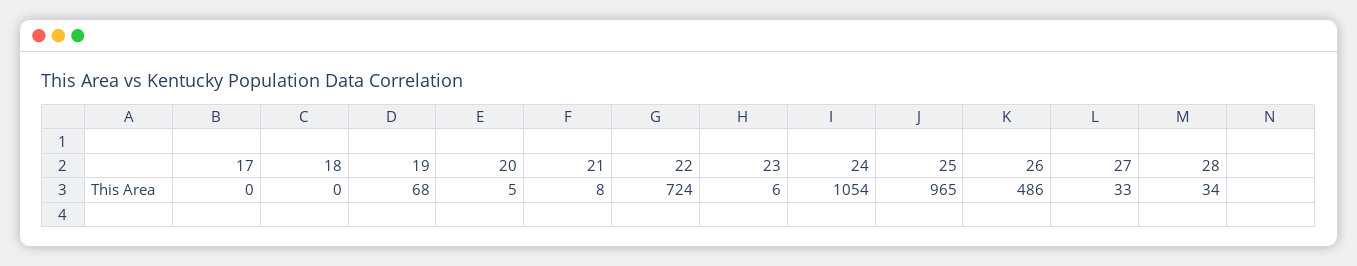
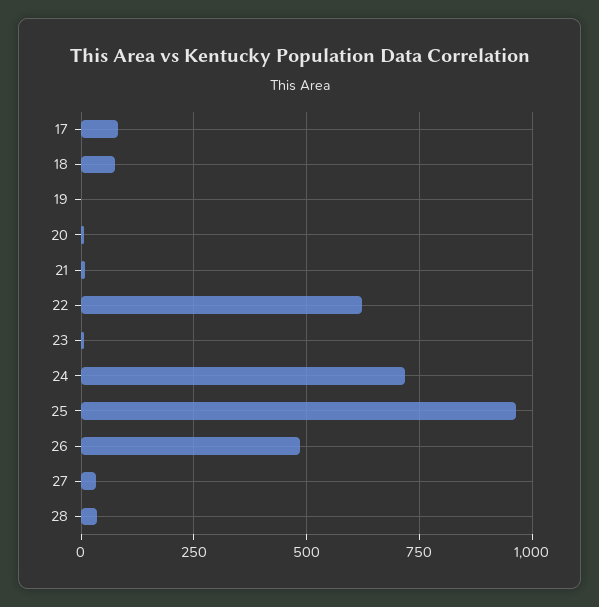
17: 0 -> 75
18: 0 -> 75
19: 68 -> 0
22: 724 -> 625
24: 1054 -> 725

